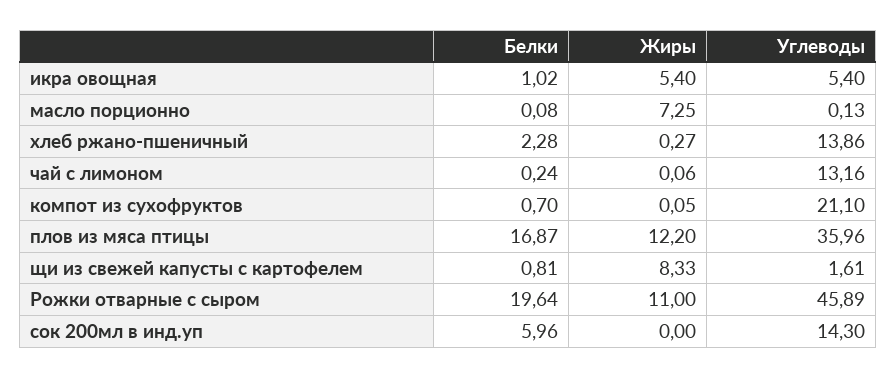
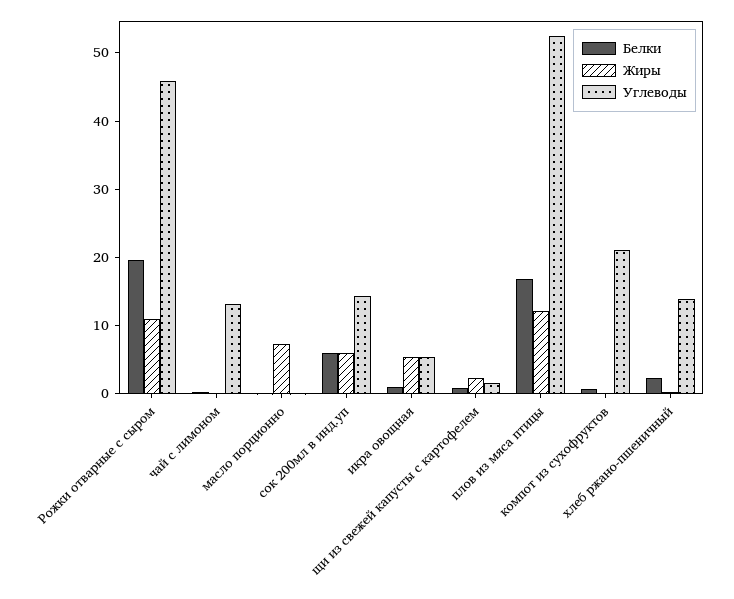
Углеводы, плов из мяса птицы: 35.96 -> 52
Жиры, щи из свежей капусты с картофелем: 8.33 -> 2
Жиры, сок 200мл в инд.уп: 0 -> 6

